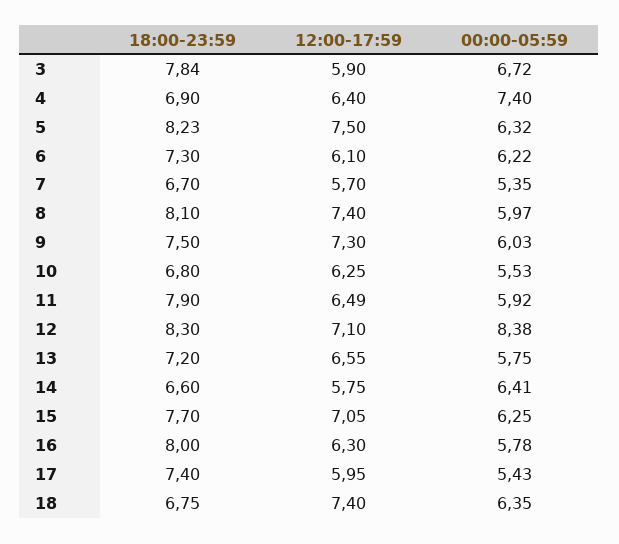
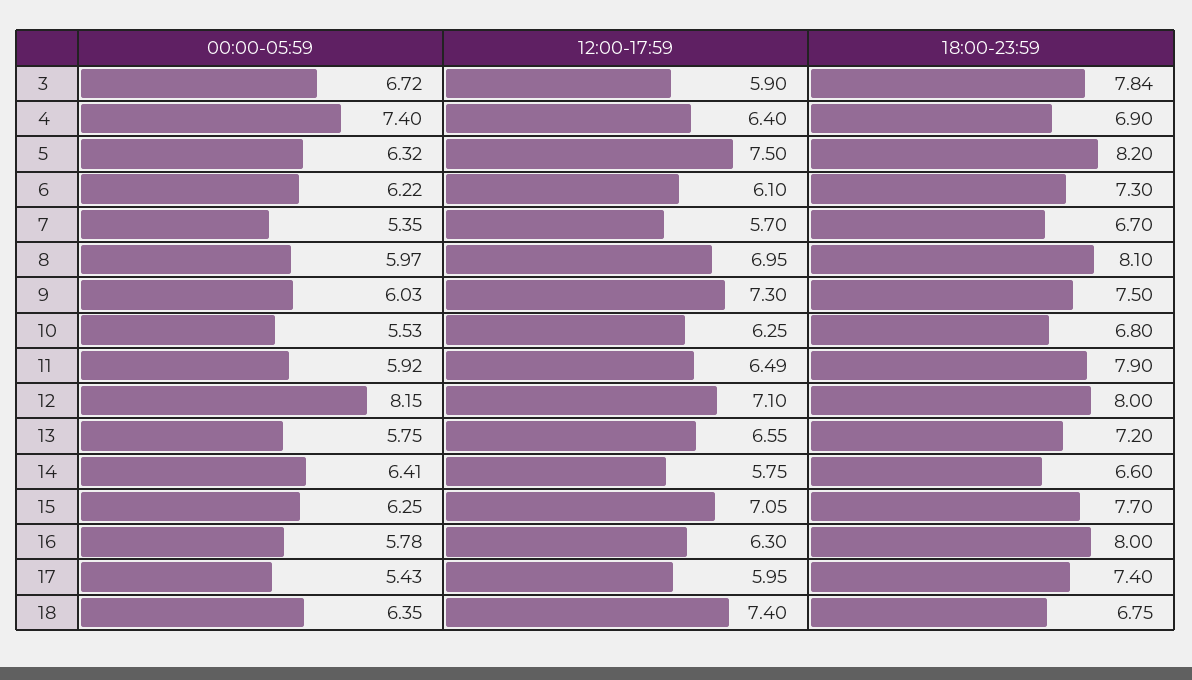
18:00-23:59, 5: 8.23 -> 8.2
12:00-17:59, 8: 7.4 -> 6.95
18:00-23:59, 12: 8.3 -> 8
00:00-05:59, 12: 8.38 -> 8.15

